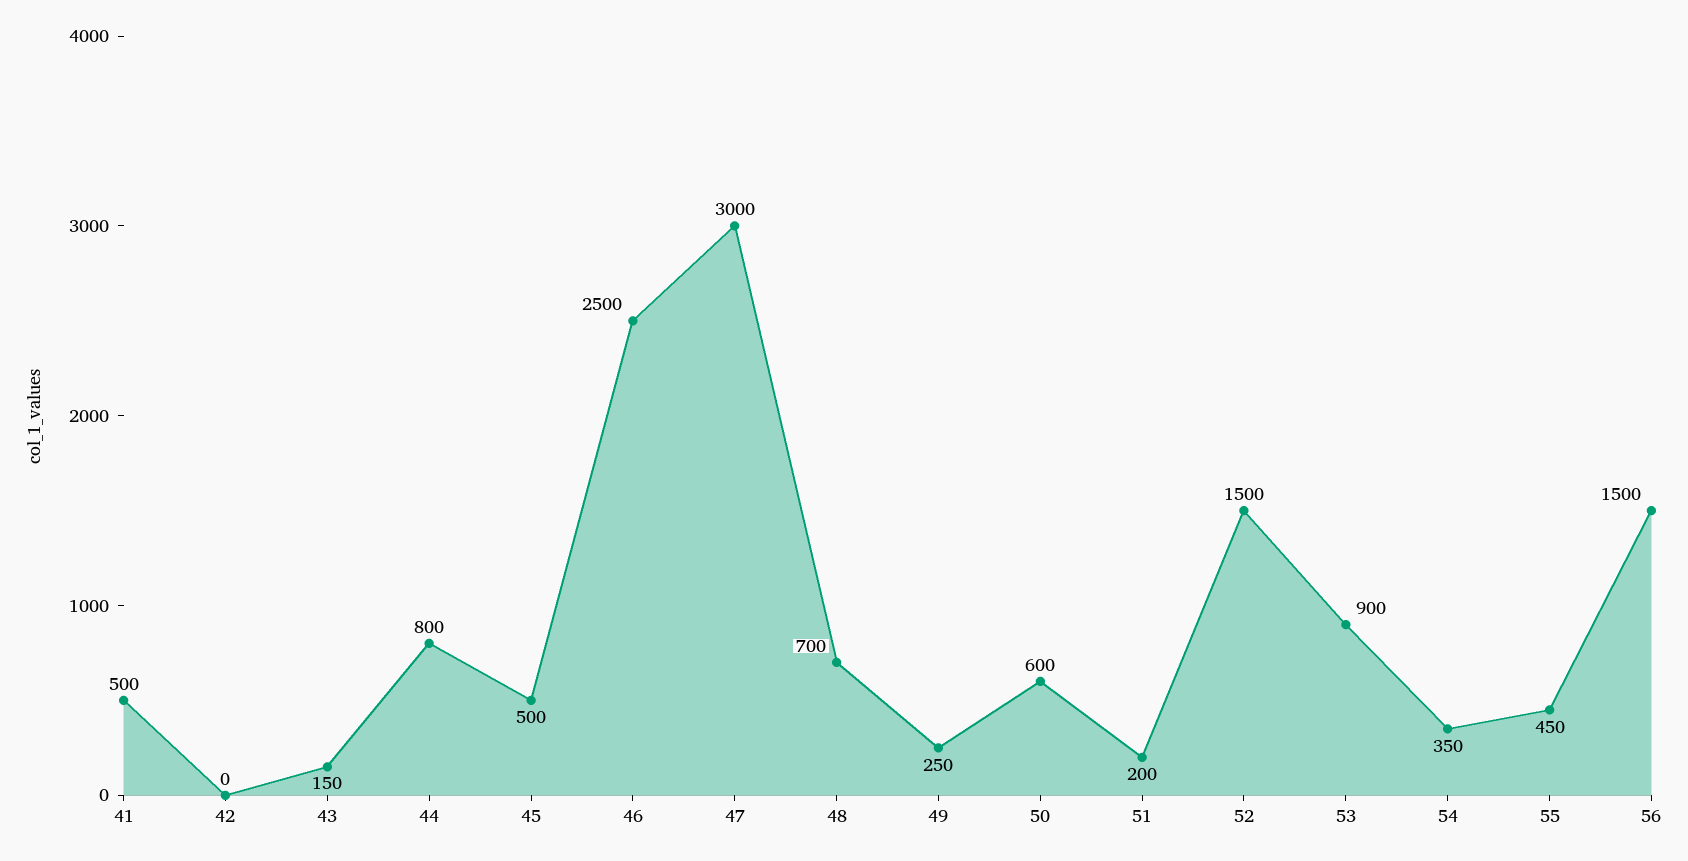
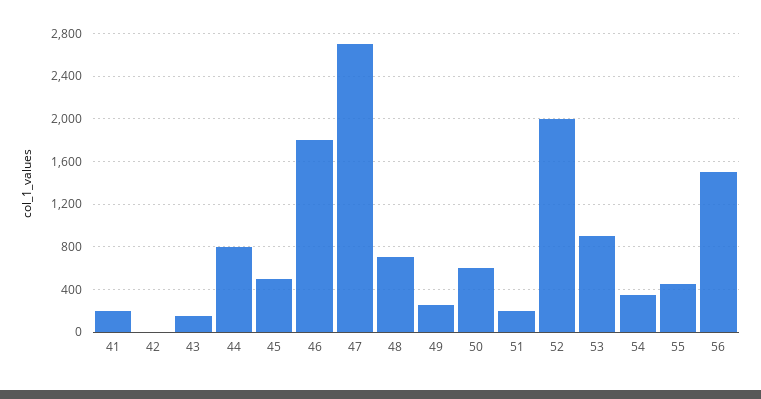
41: 500 -> 200
46: 2500 -> 1800
47: 3000 -> 2700
52: 1500 -> 2000

